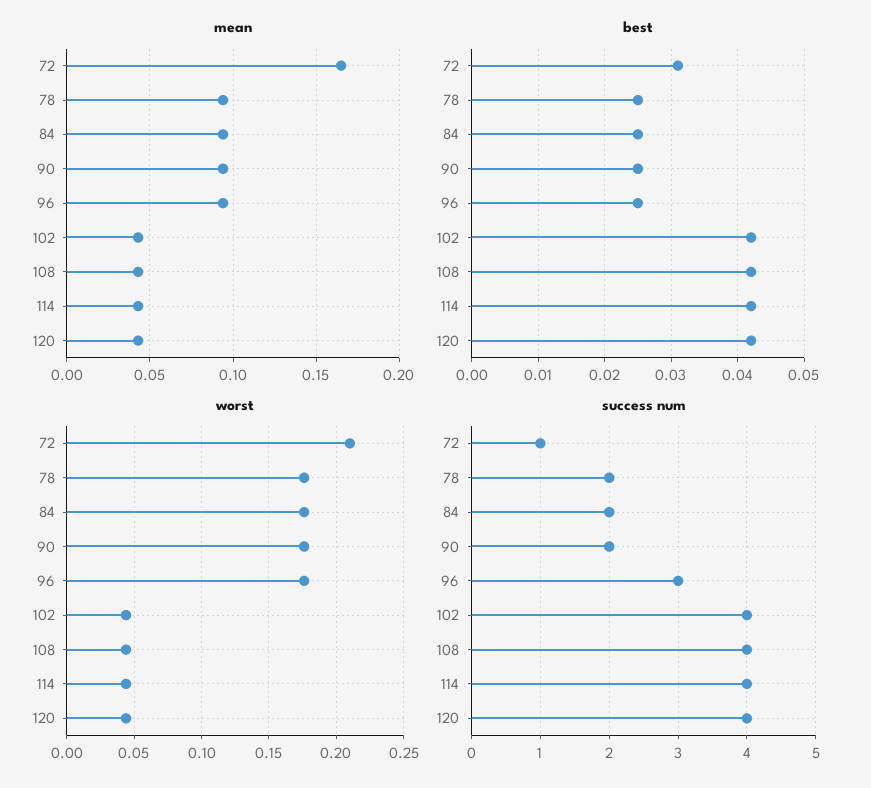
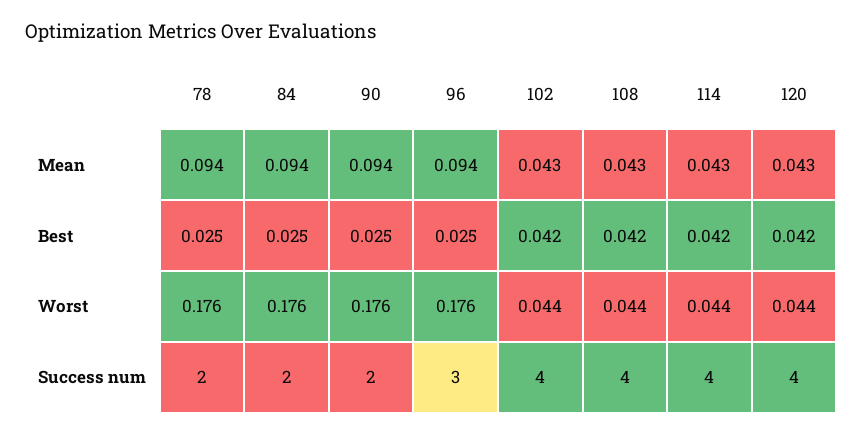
mean, 72: 0.165 -> none
best, 72: 0.031 -> none
worst, 72: 0.21 -> none
success num, 72: 1 -> none

